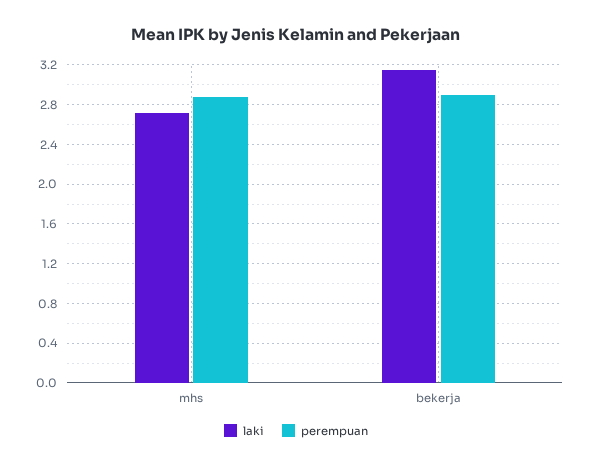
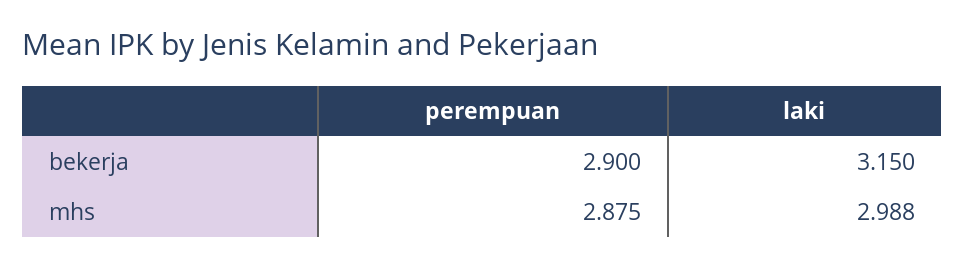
laki, mhs: 2.7 -> 2.988

